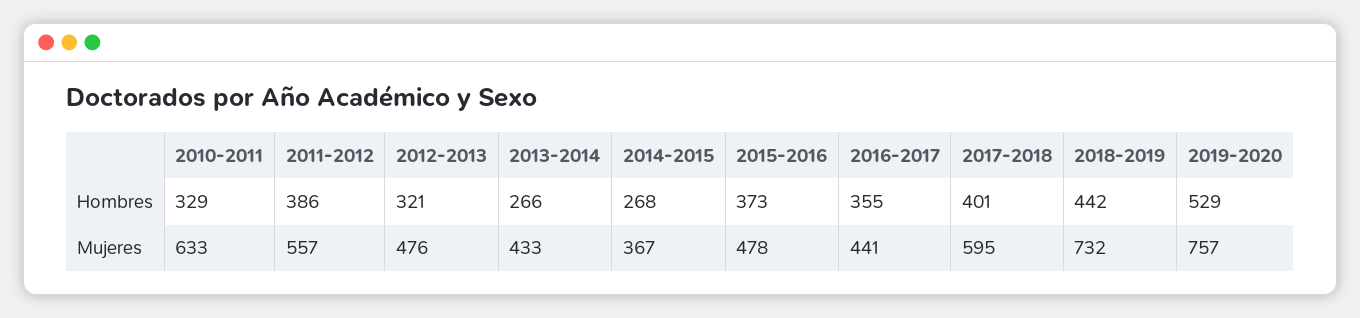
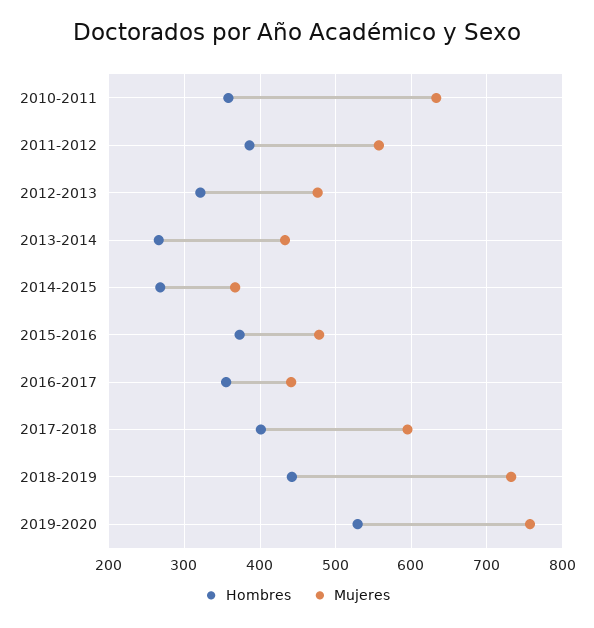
Hombres, 2010-2011: 329 -> 360

